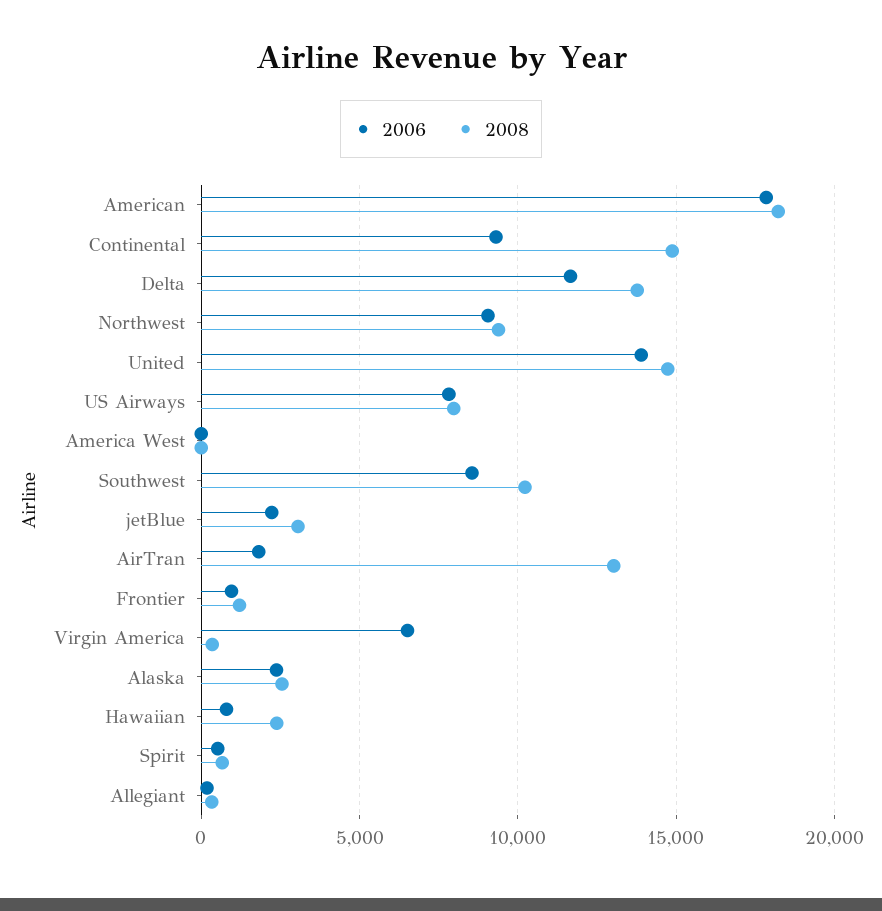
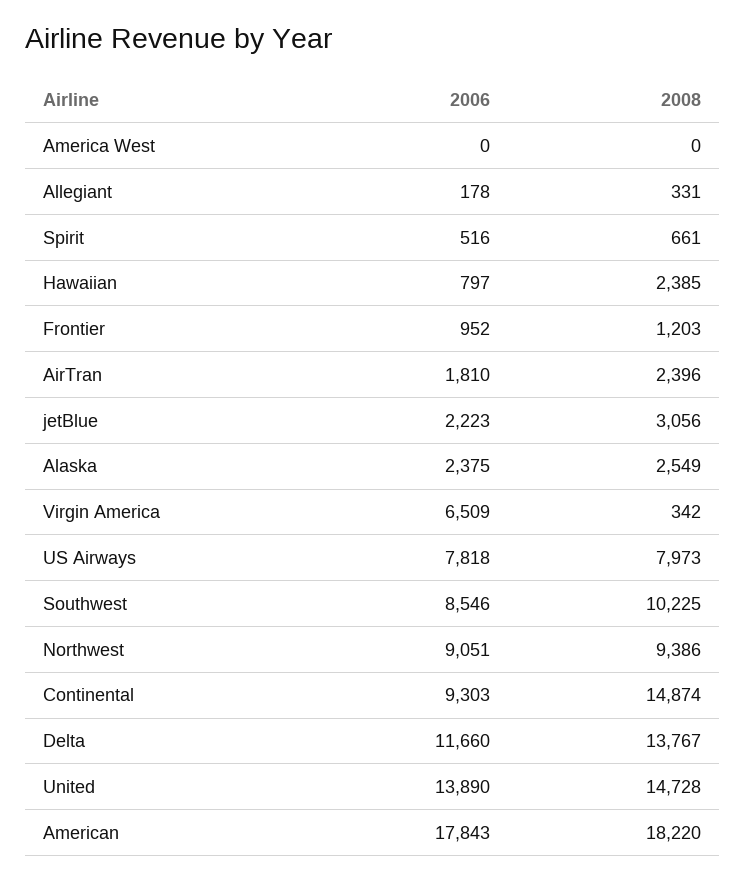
2008, AirTran: 13000 -> 2396

